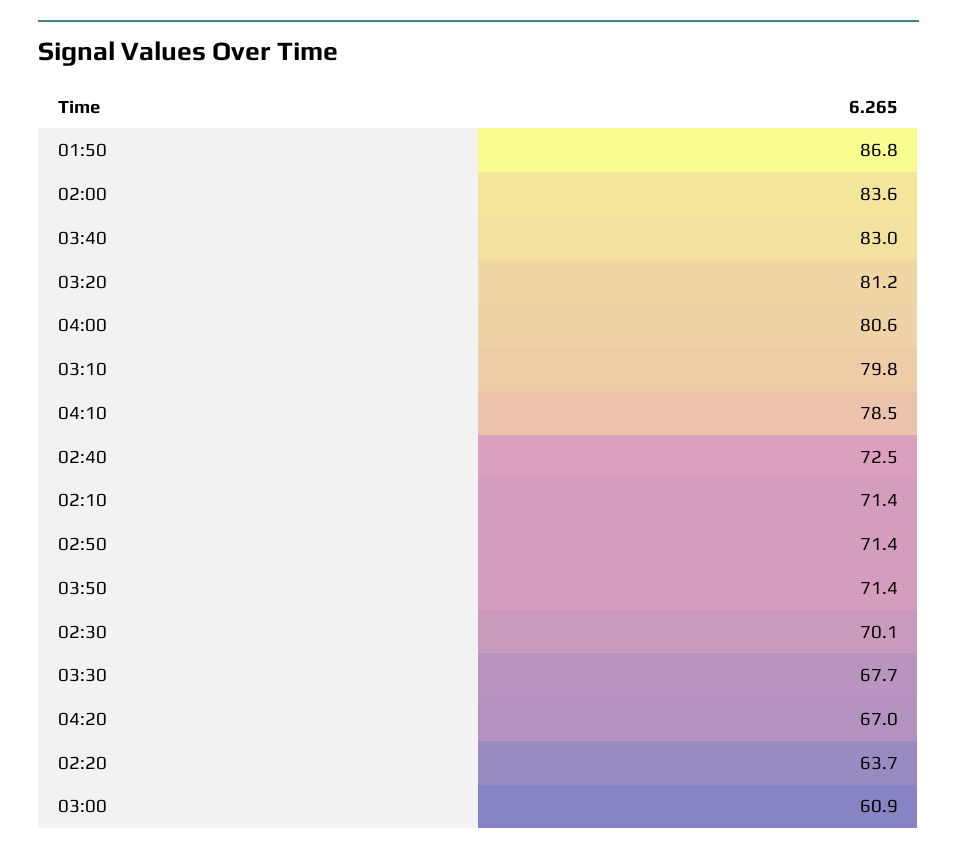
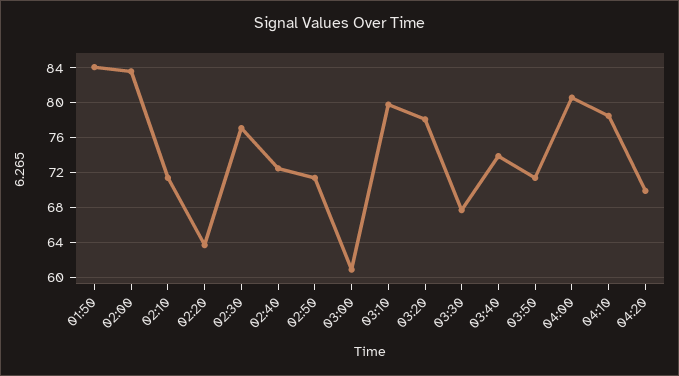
01:50: 86.8 -> 84
03:40: 83 -> 74
03:20: 81.2 -> 78
02:30: 70.1 -> 77
04:20: 67 -> 70

